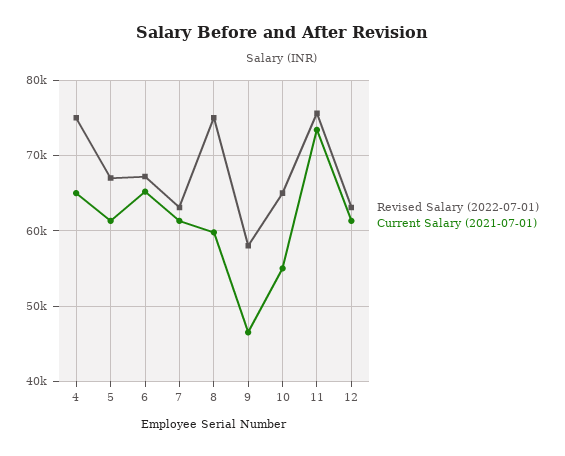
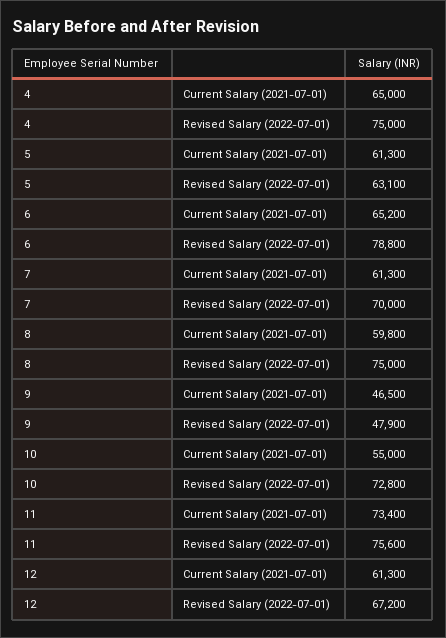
Revised Salary (2022-07-01), 5: 67000 -> 63100
Revised Salary (2022-07-01), 6: 67000 -> 78800
Revised Salary (2022-07-01), 7: 63000 -> 70000
Revised Salary (2022-07-01), 9: 58000 -> 47900
Revised Salary (2022-07-01), 10: 65000 -> 72800
Revised Salary (2022-07-01), 12: 63000 -> 67200

